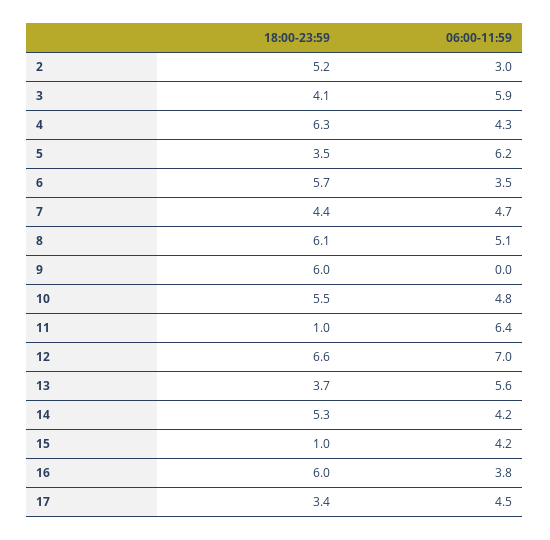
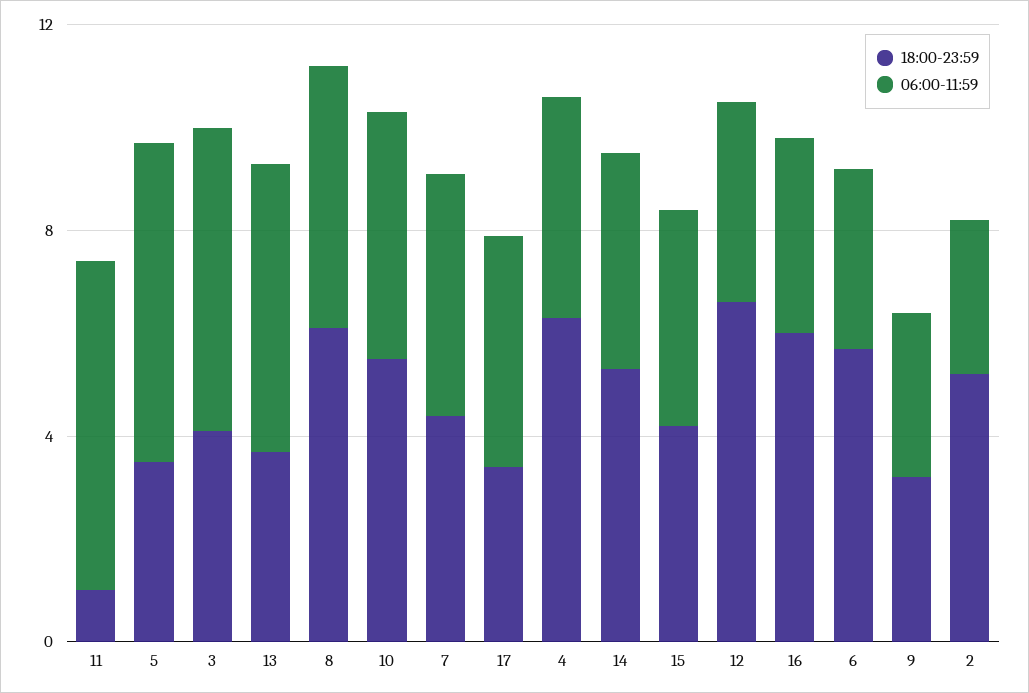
18:00-23:59, 9: 6 -> 3
06:00-11:59, 9: 0 -> 3
06:00-11:59, 12: 7 -> 4
18:00-23:59, 15: 1 -> 4

